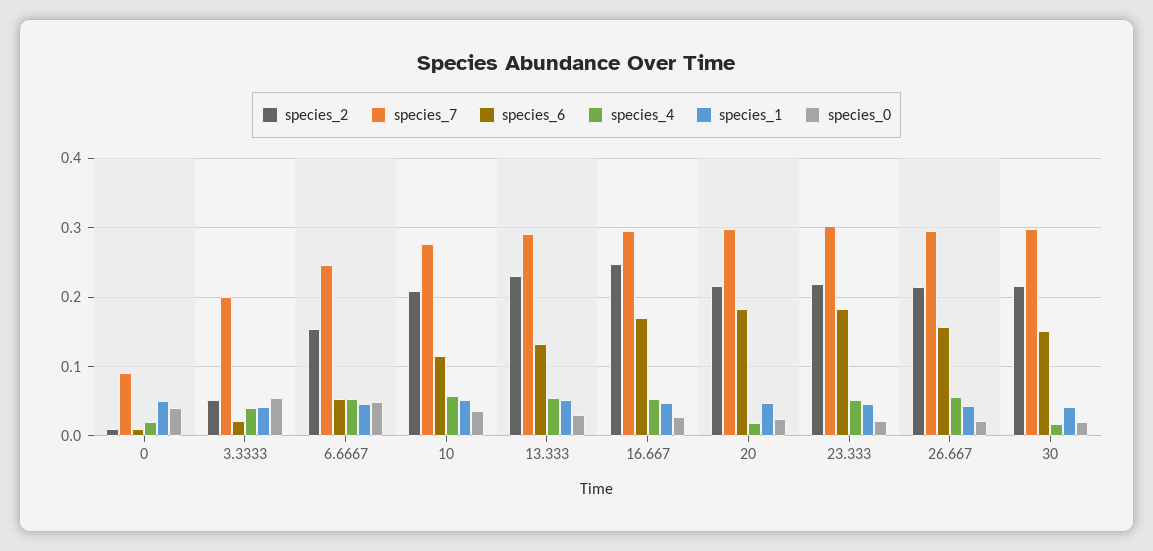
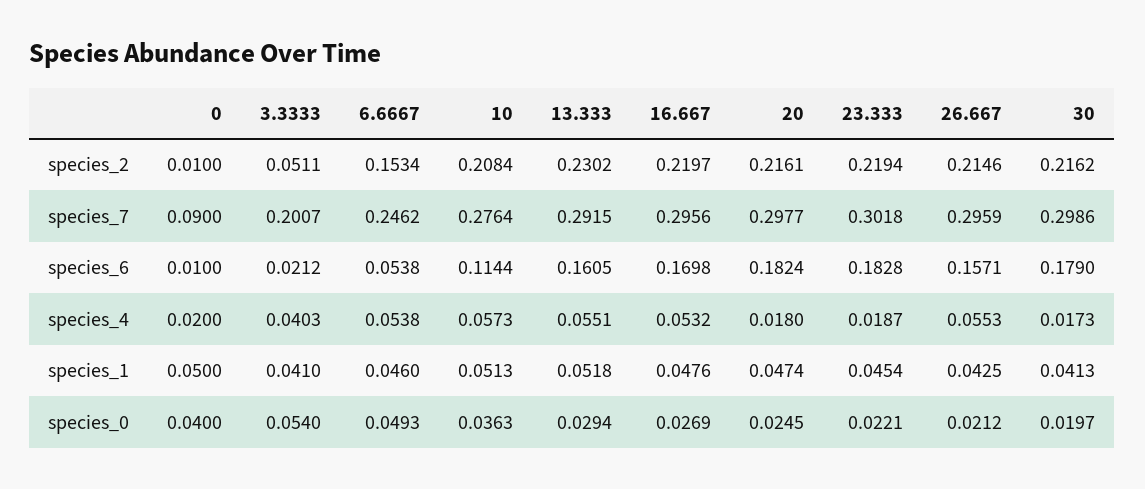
species_6, 13.333: 0.13 -> 0.1605
species_2, 16.667: 0.25 -> 0.2197
species_4, 23.333: 0.05 -> 0.0187
species_6, 30: 0.15 -> 0.179

